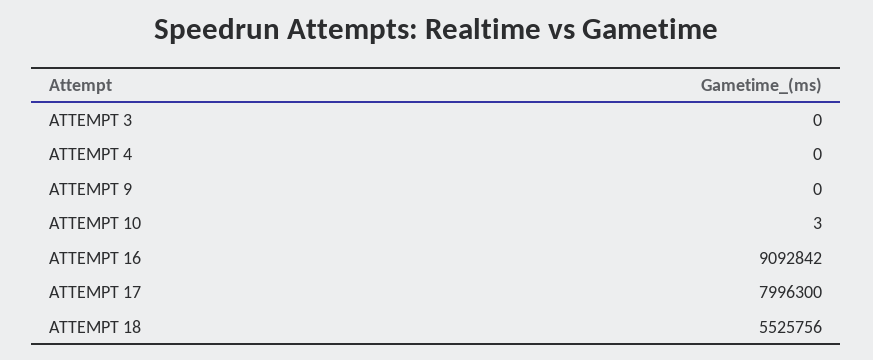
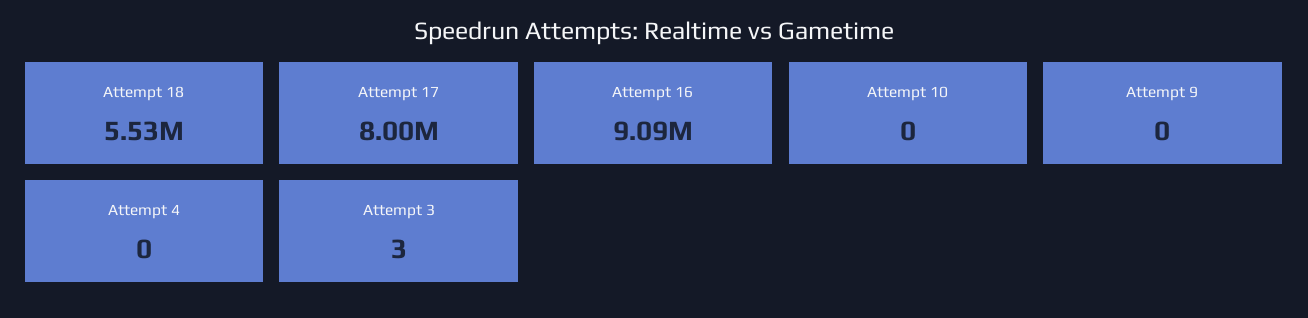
ATTEMPT 3: 0 -> 3
ATTEMPT 10: 3 -> 0

